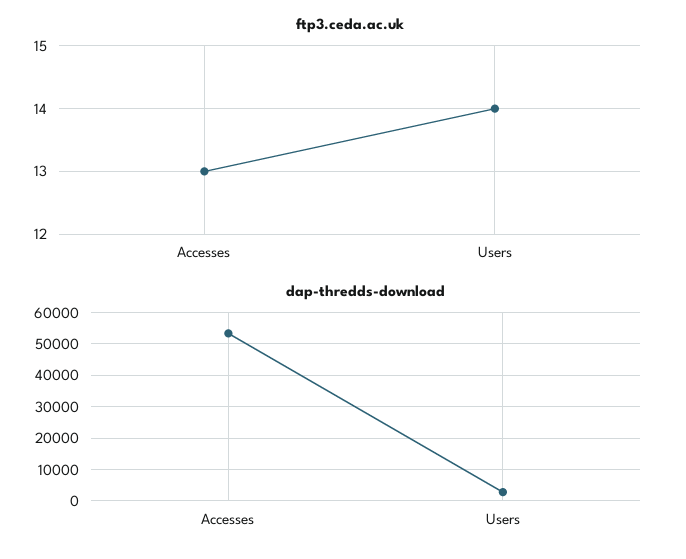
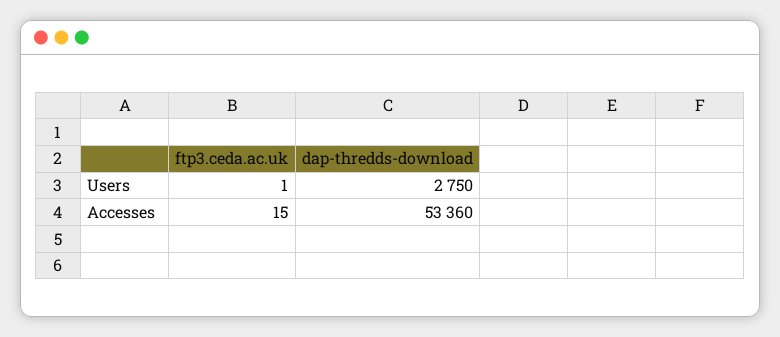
ftp3.ceda.ac.uk, Accesses: 13 -> 15
ftp3.ceda.ac.uk, Users: 14 -> 1

